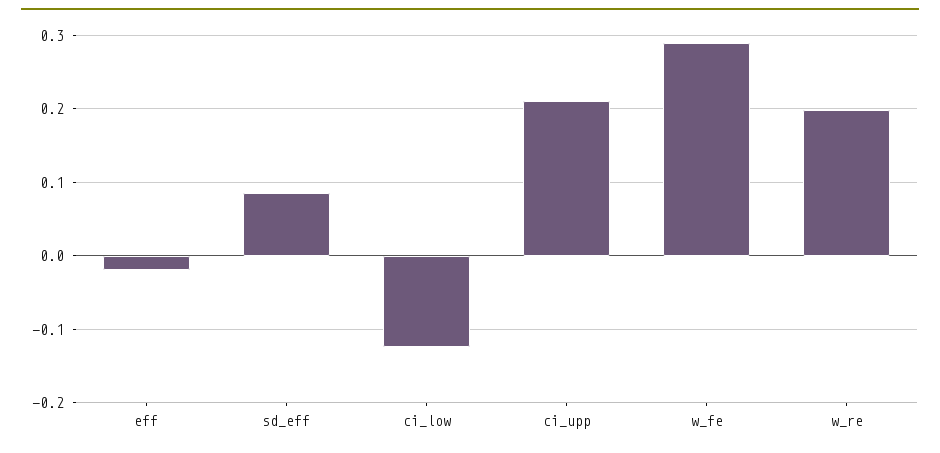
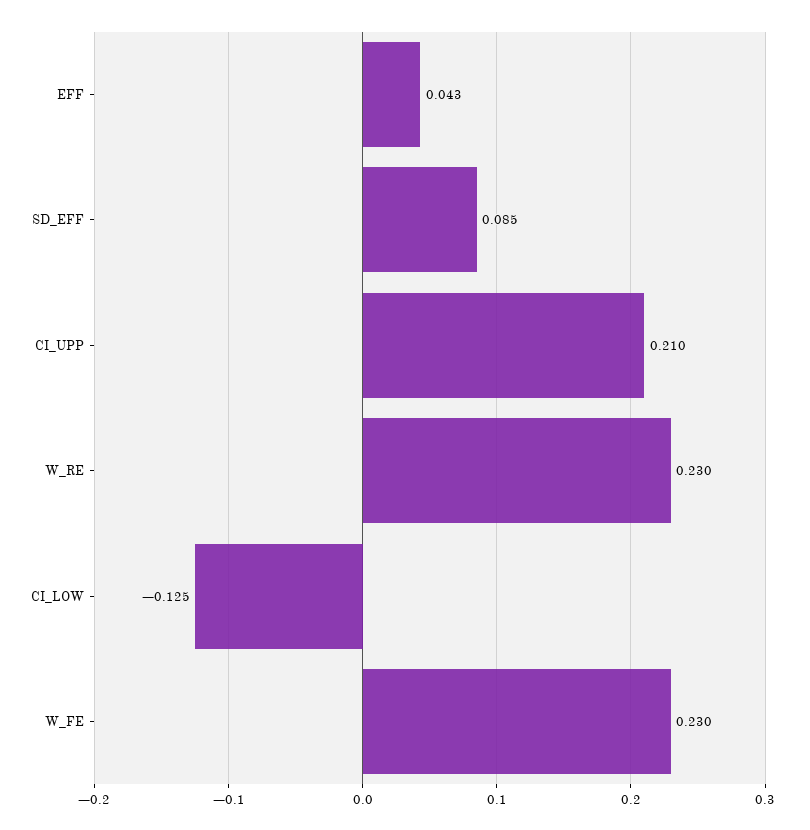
eff: -0.02 -> 0.043
w_fe: 0.29 -> 0.23
w_re: 0.2 -> 0.23

